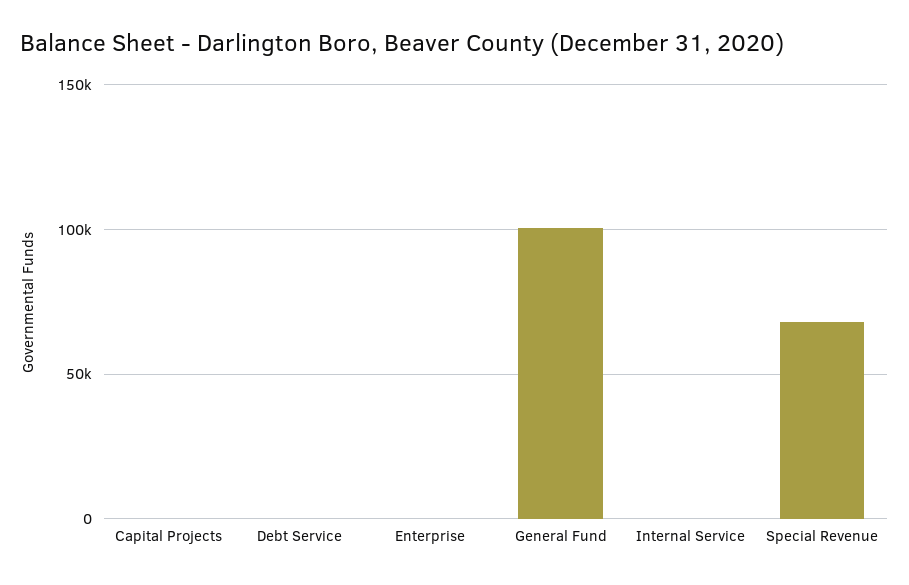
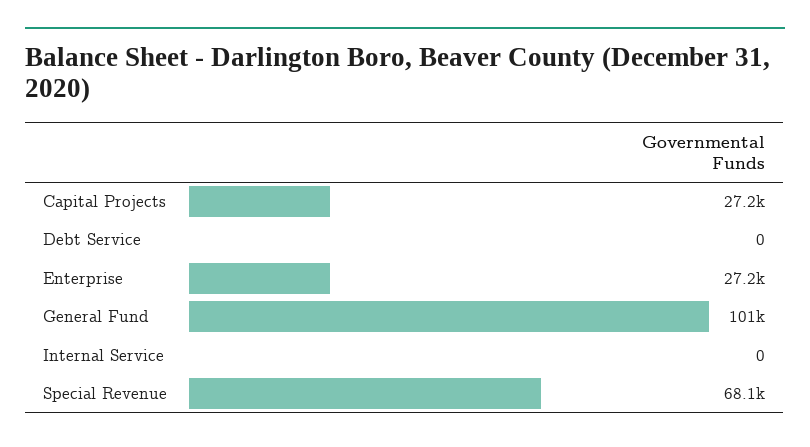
Capital Projects: 0 -> 27200
Enterprise: 0 -> 27200

